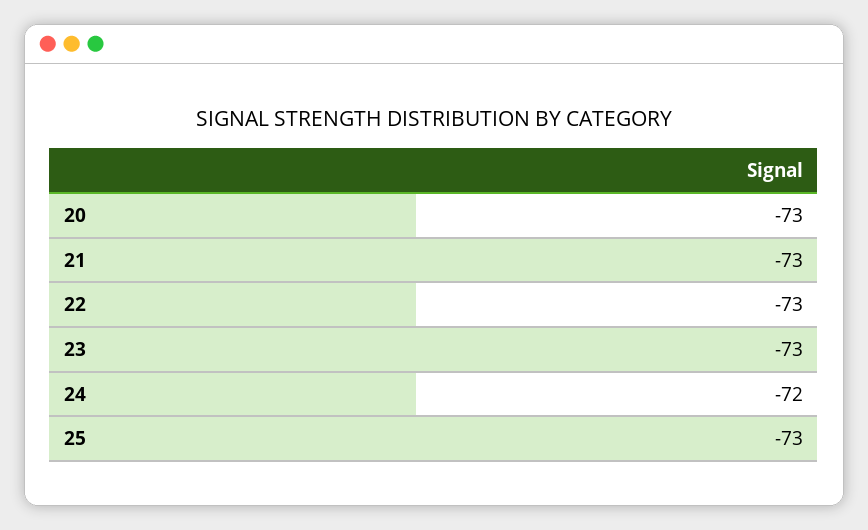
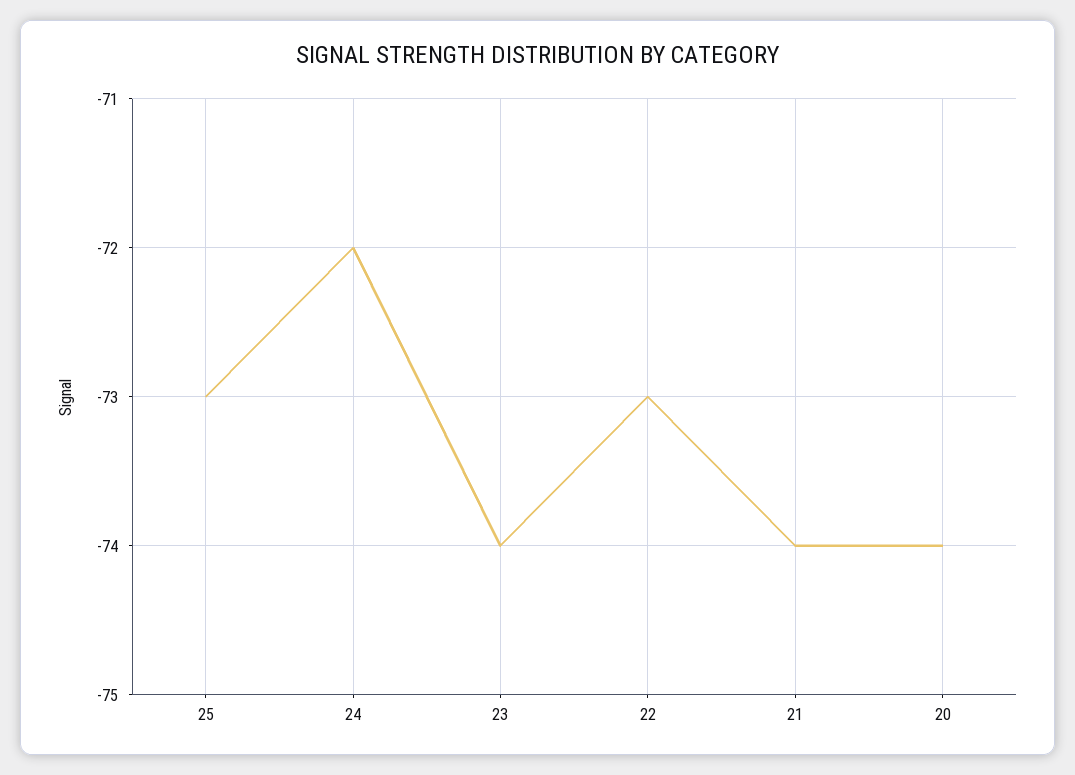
20: -73 -> -74
21: -73 -> -74
23: -73 -> -74

